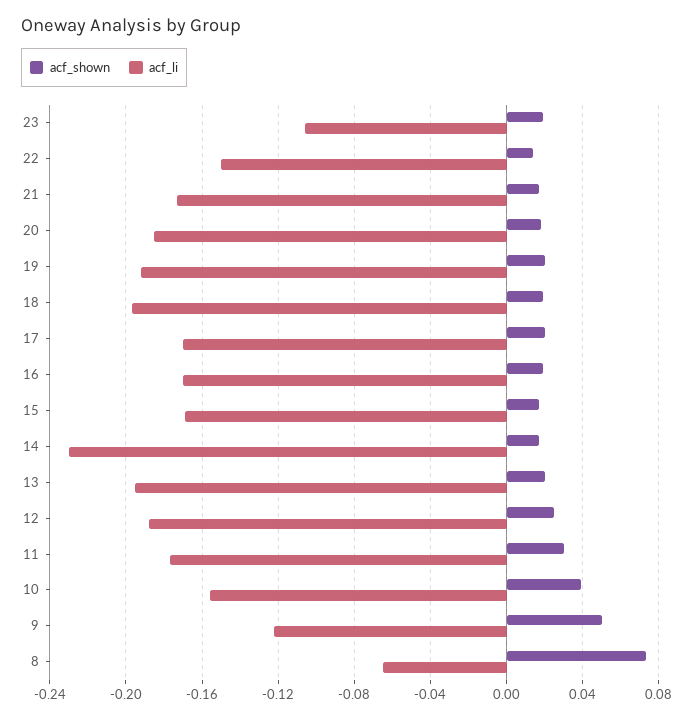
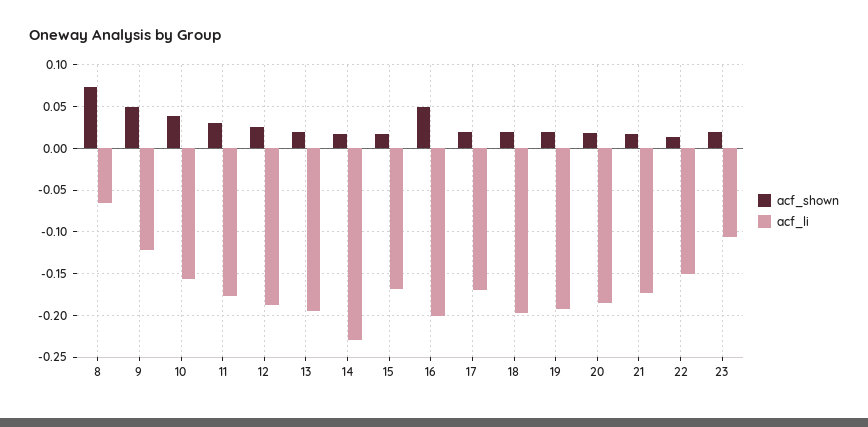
acf_shown, 16: 0.02 -> 0.05
acf_li, 16: -0.17 -> -0.2

